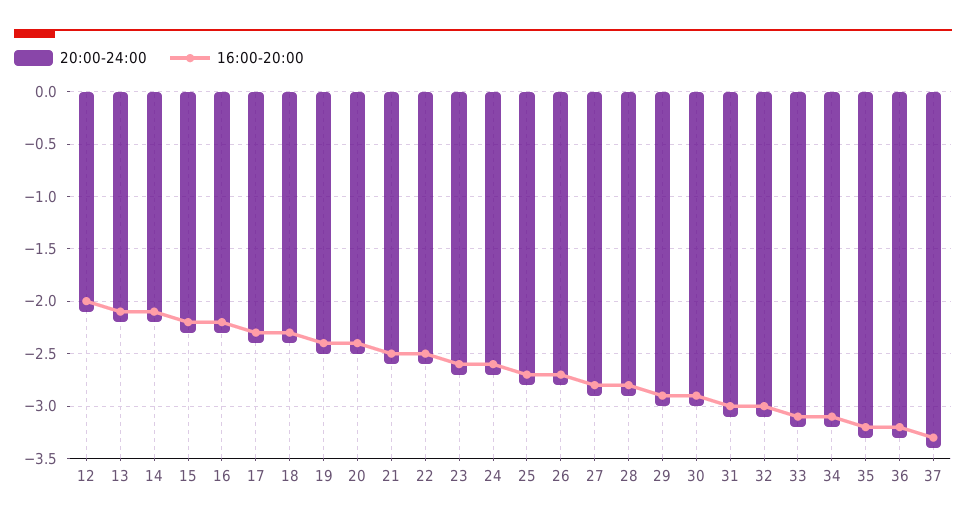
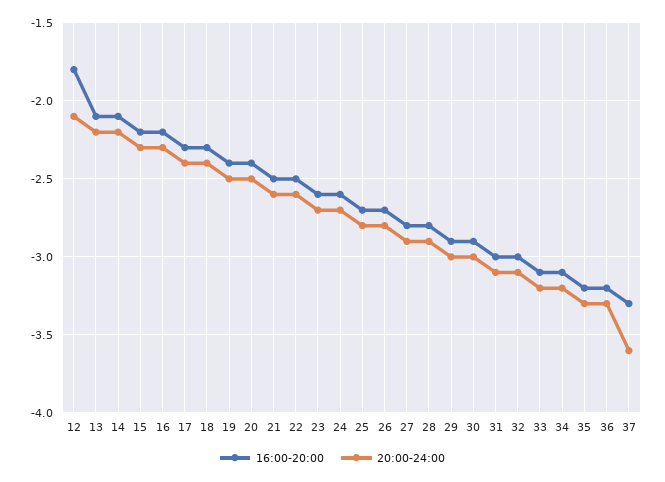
16:00-20:00, 12: -2 -> -1.8
20:00-24:00, 37: -3.4 -> -3.6

